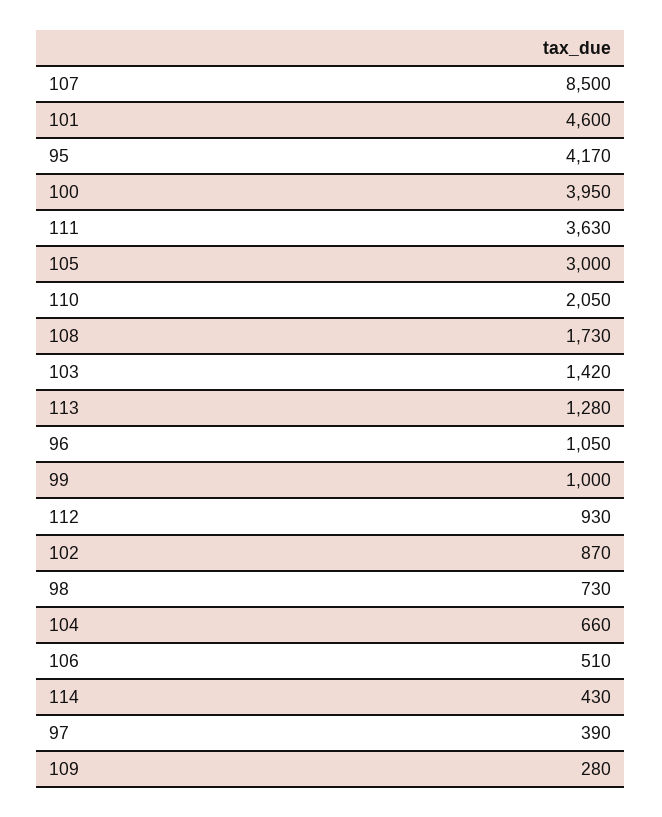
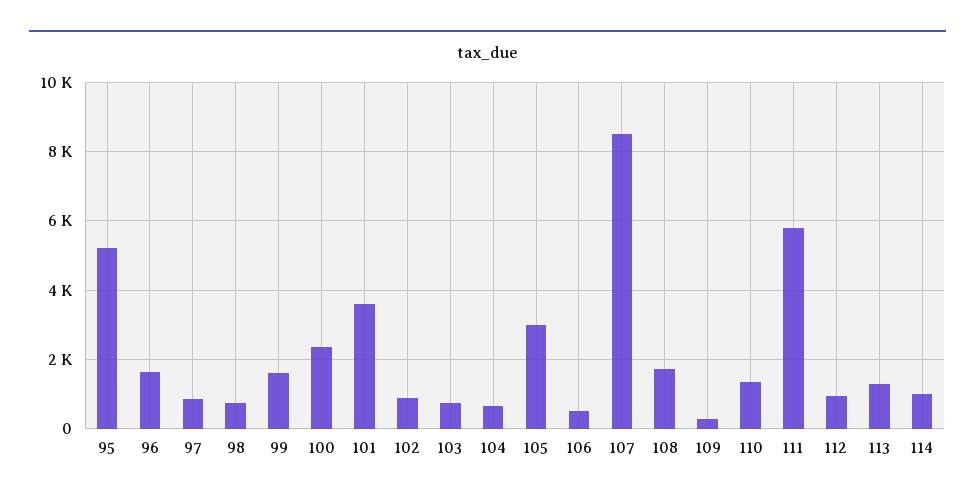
101: 4600 -> 3600
95: 4170 -> 5200
100: 3950 -> 2400
111: 3630 -> 5800
110: 2050 -> 1400
103: 1420 -> 800
96: 1050 -> 1600
99: 1000 -> 1600
114: 430 -> 1000
97: 390 -> 800

